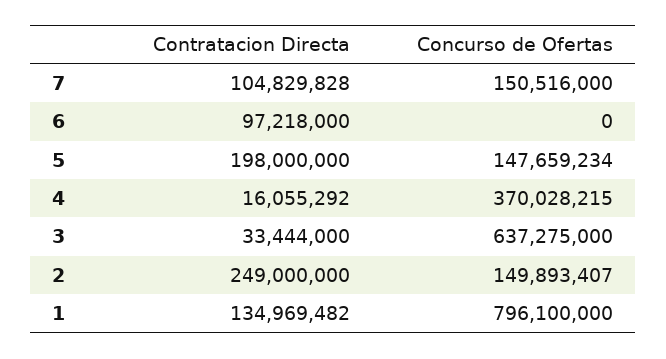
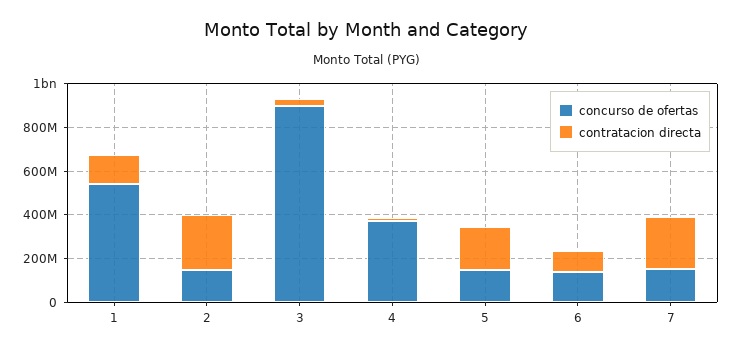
Contratacion Directa, 7: 104829828 -> 250000000
Concurso de Ofertas, 6: 0 -> 150000000
Concurso de Ofertas, 3: 637275000 -> 900000000
Concurso de Ofertas, 1: 796100000 -> 550000000

